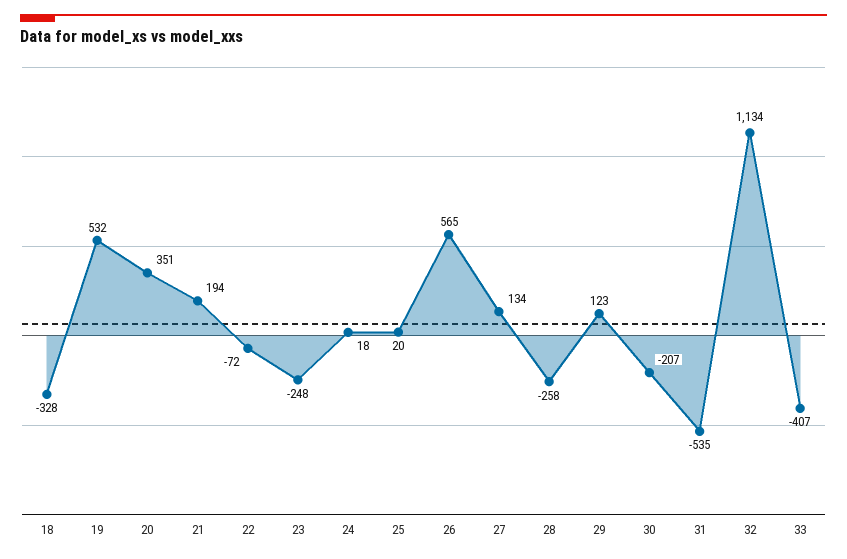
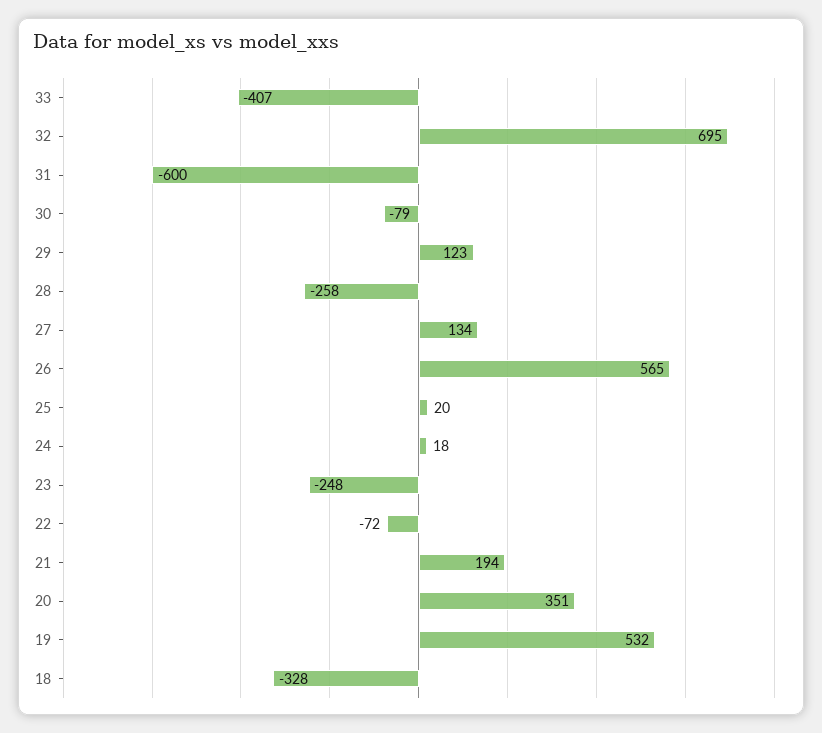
30: -207 -> -79
31: -535 -> -600
32: 1134 -> 695

